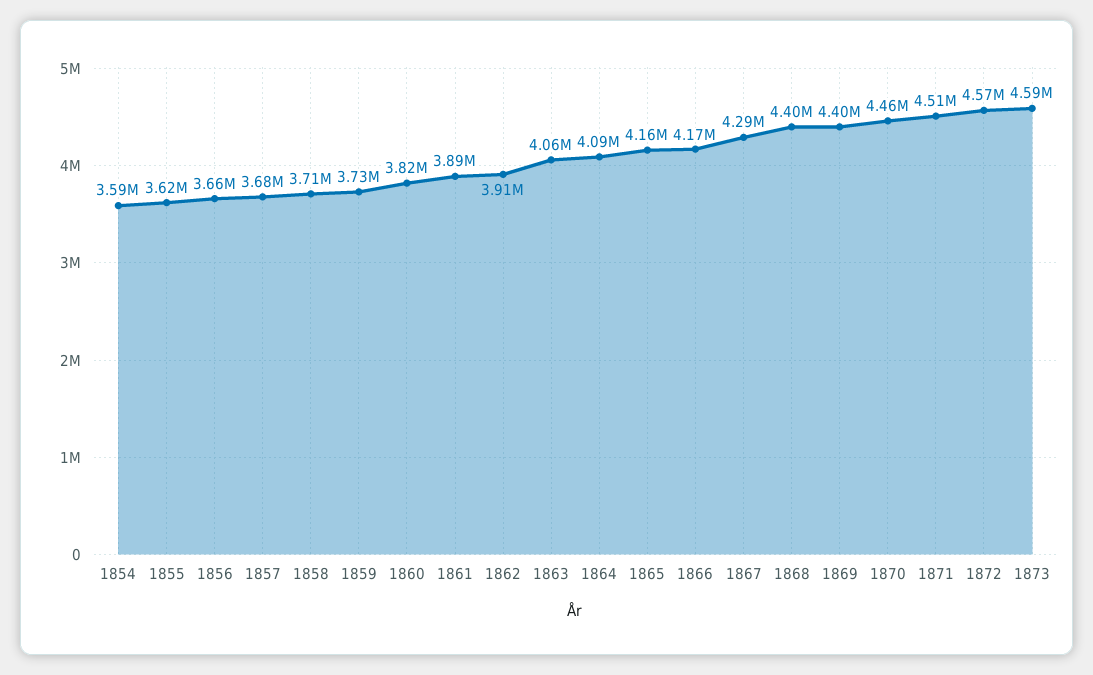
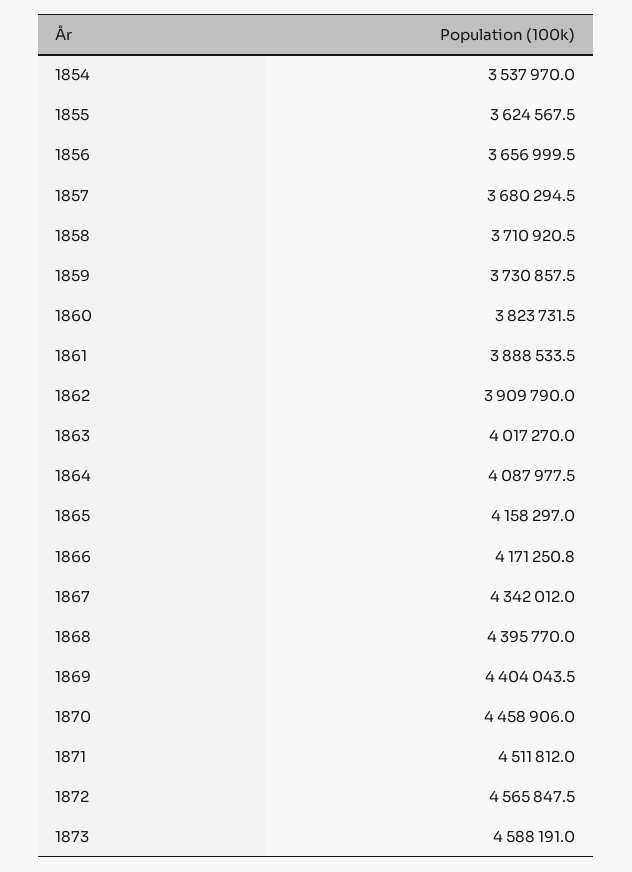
1854: 3590000 -> 3537970
1863: 4060000 -> 4017270
1867: 4290000 -> 4342012

